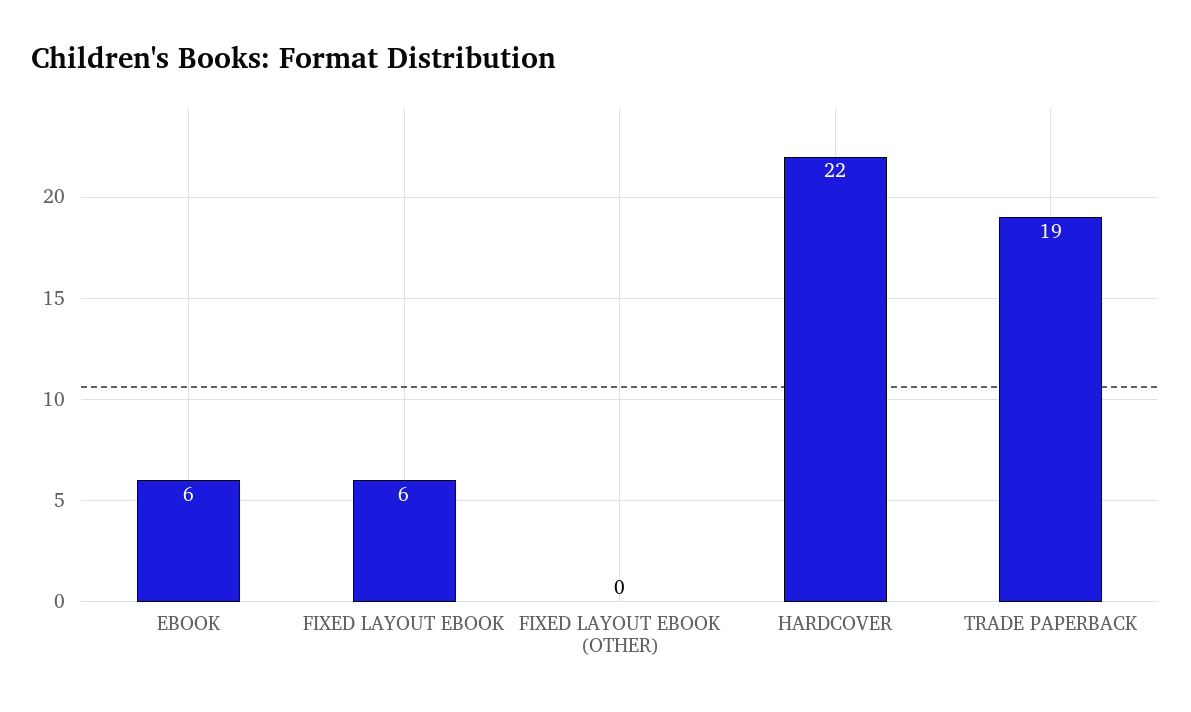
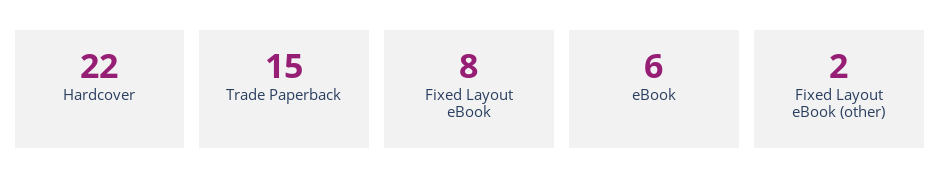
FIXED LAYOUT EBOOK: 6 -> 8
FIXED LAYOUT EBOOK (OTHER): 0 -> 2
TRADE PAPERBACK: 19 -> 15

